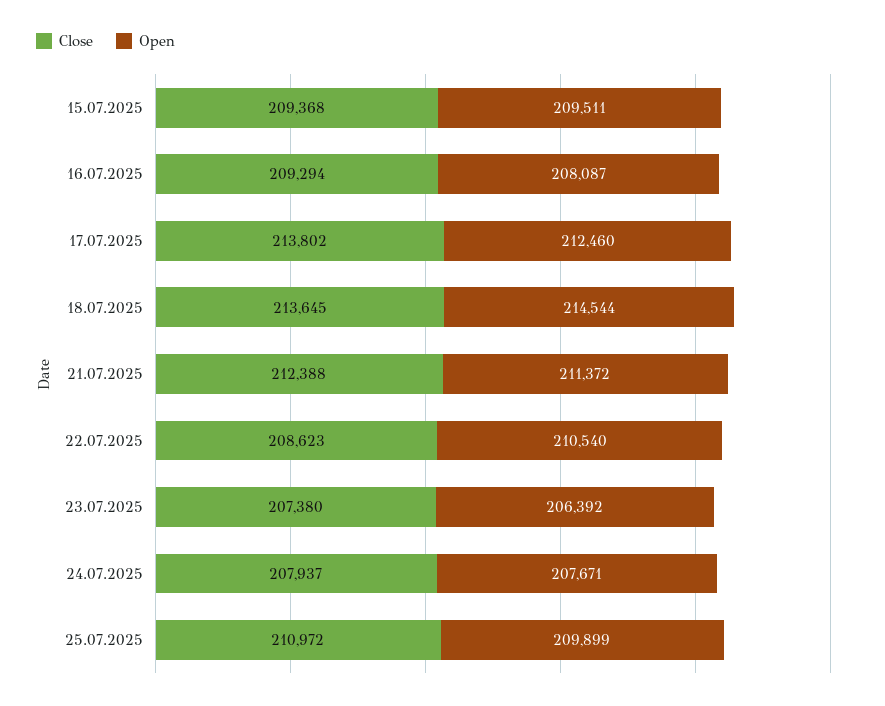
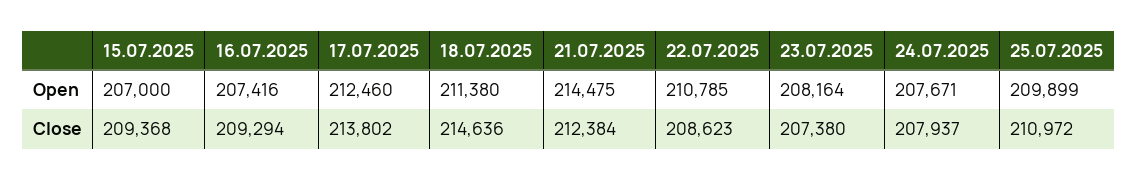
Open, 15.07.2025: 209511 -> 207000
Open, 16.07.2025: 208087 -> 207416
Close, 18.07.2025: 213645 -> 214636
Open, 18.07.2025: 214544 -> 211380
Close, 21.07.2025: 212388 -> 212384
Open, 21.07.2025: 211372 -> 214475
Open, 22.07.2025: 210540 -> 210785
Open, 23.07.2025: 206392 -> 208164

